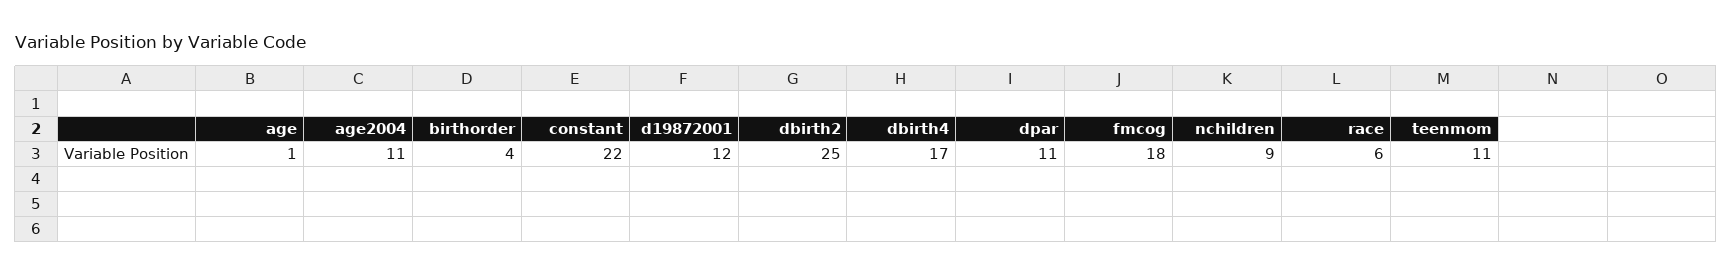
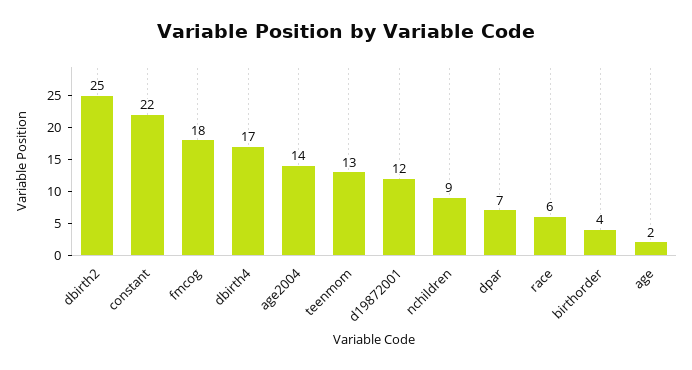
age: 1 -> 2
age2004: 11 -> 14
dpar: 11 -> 7
teenmom: 11 -> 13

